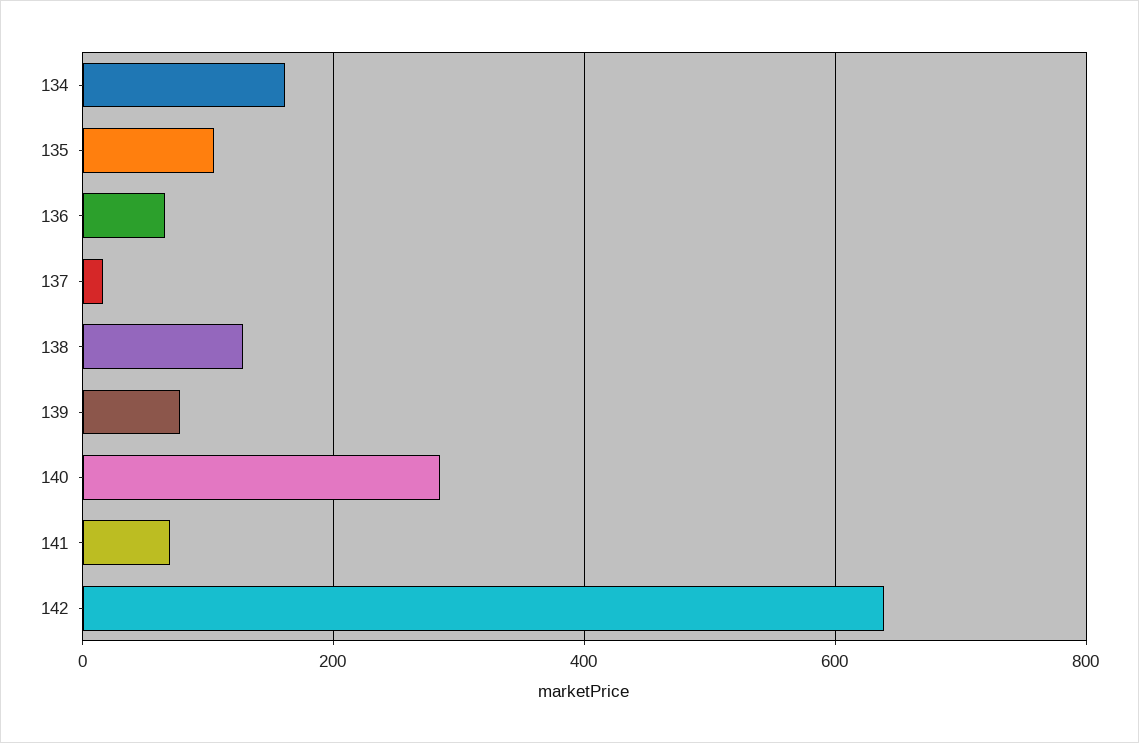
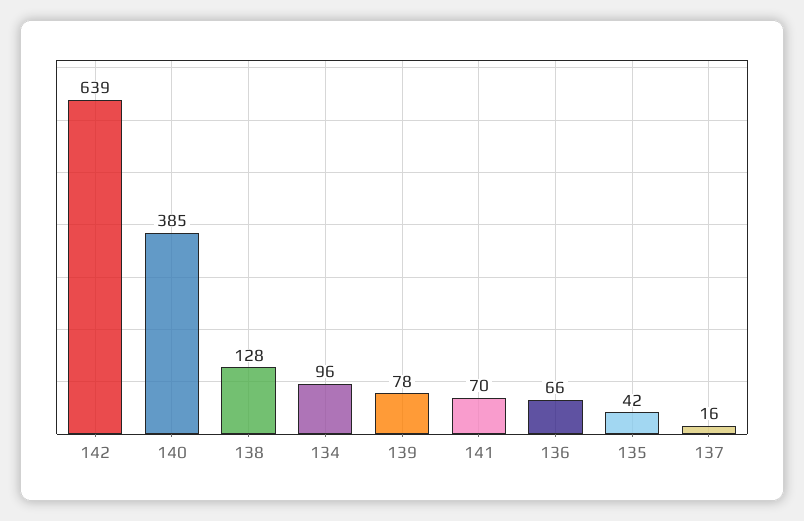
134: 160 -> 96
135: 100 -> 42
140: 280 -> 385

